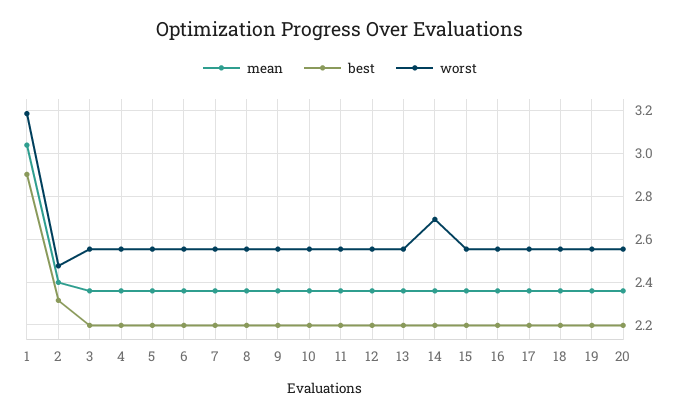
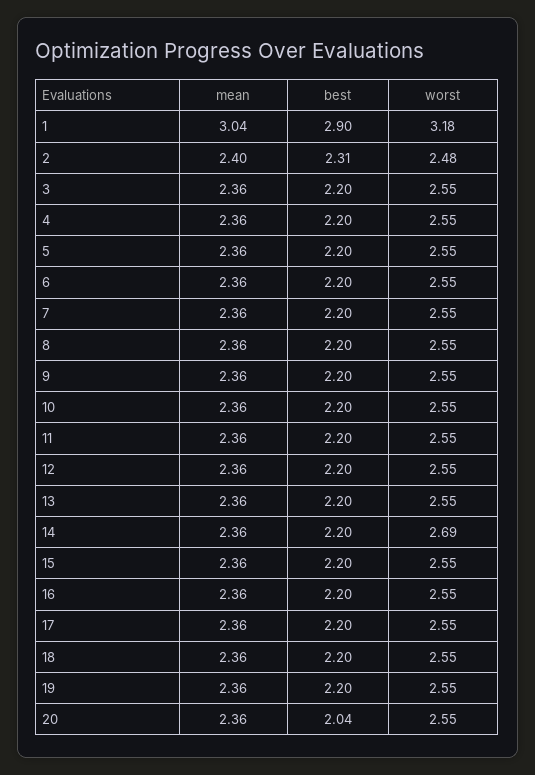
best, 20: 2.2 -> 2.04

